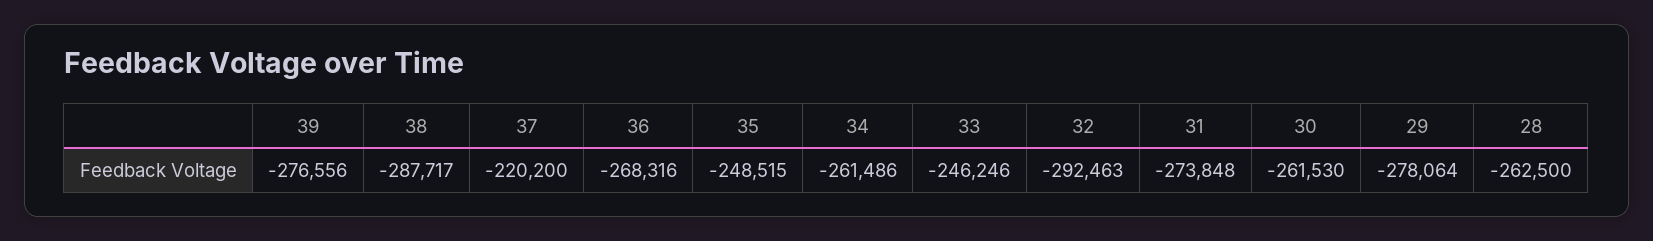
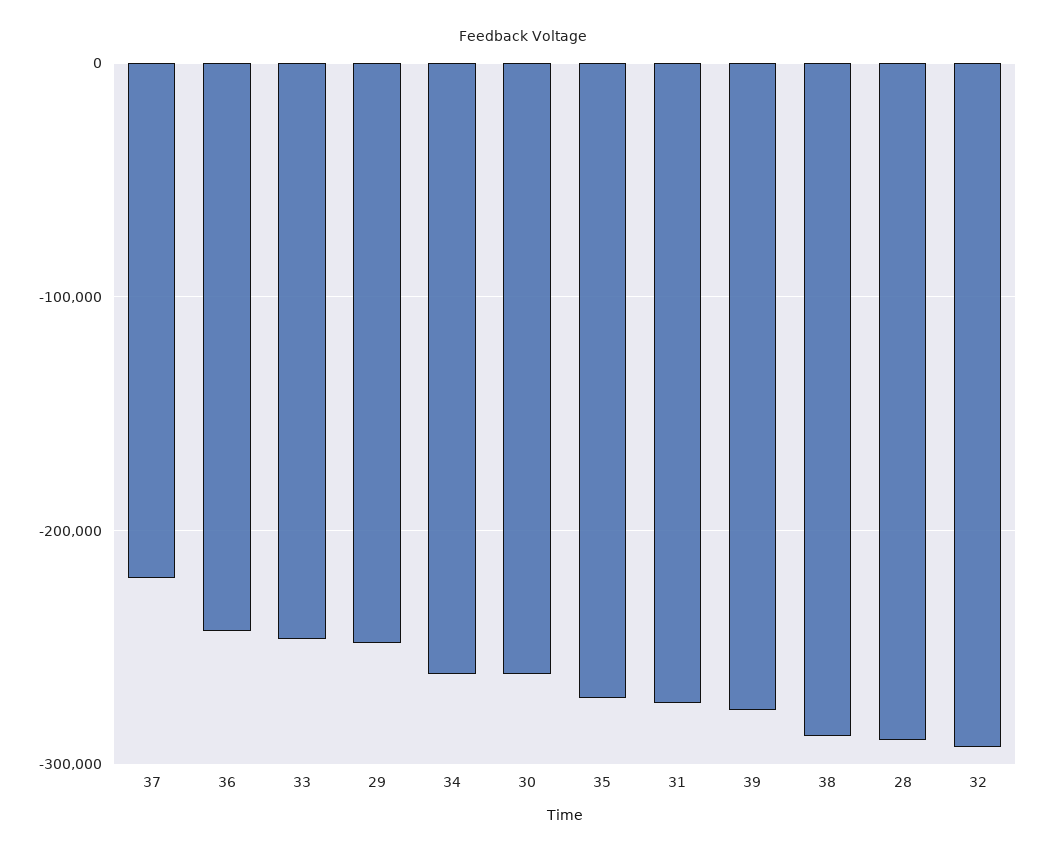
36: -268316 -> -240000
35: -248515 -> -270000
29: -278064 -> -250000
28: -262500 -> -290000

